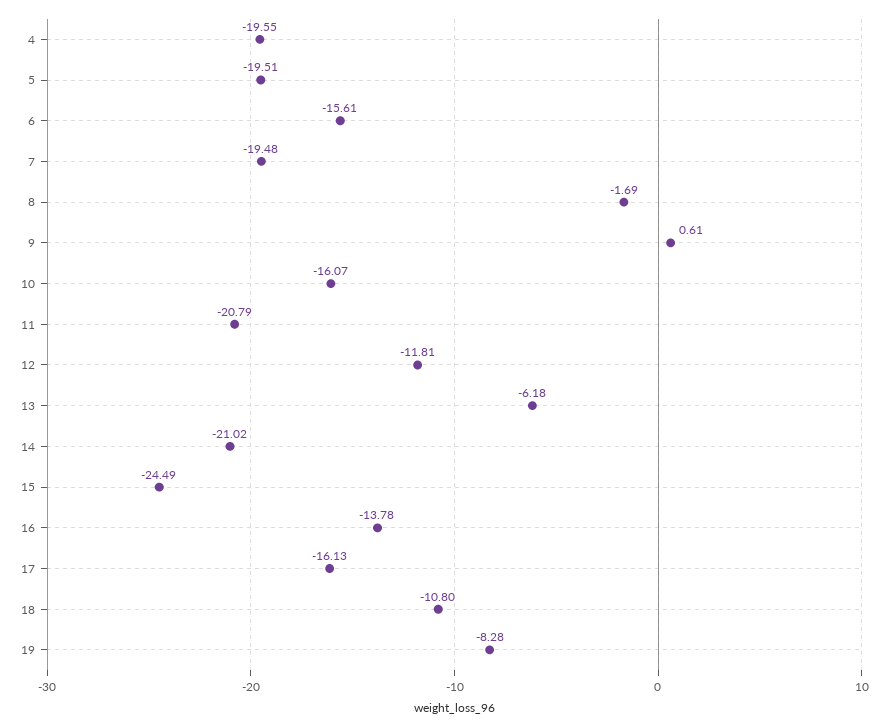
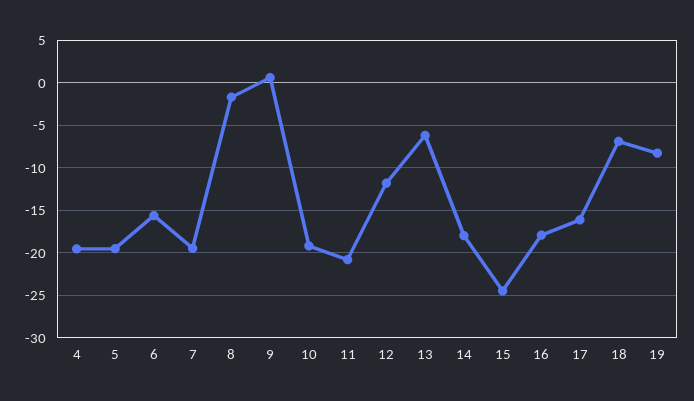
10: -16.07 -> -19
14: -21.02 -> -18
16: -13.78 -> -18
18: -10.8 -> -7

